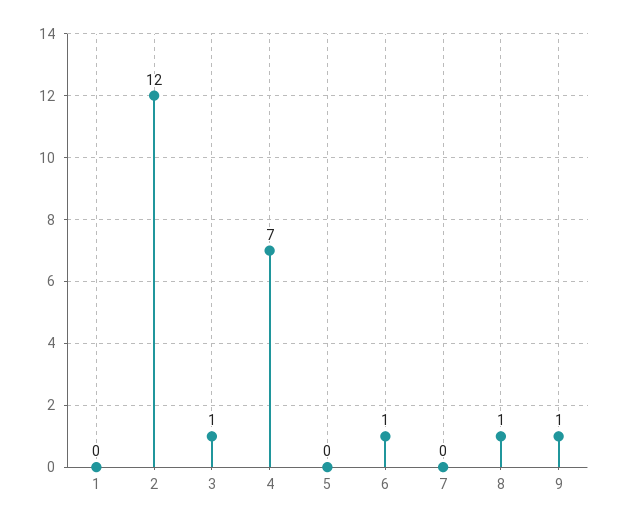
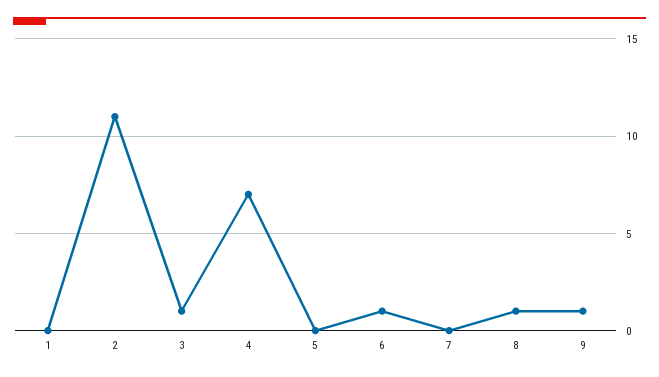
2: 12 -> 11

